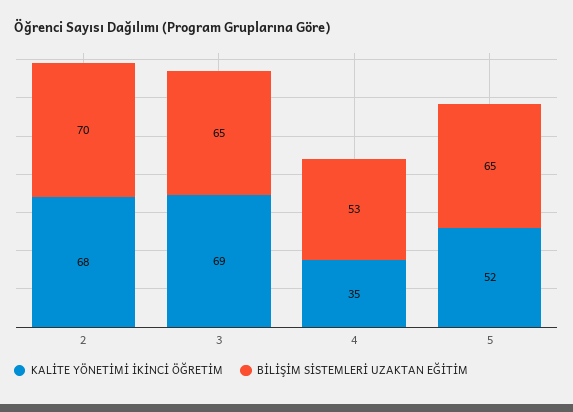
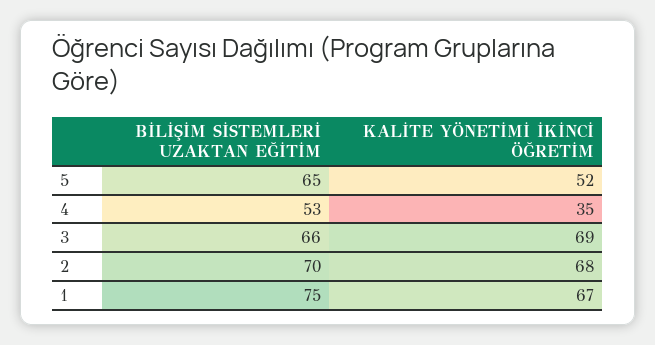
BİLİŞİM SİSTEMLERİ UZAKTAN EĞİTİM, 3: 65 -> 66
BİLİŞİM SİSTEMLERİ UZAKTAN EĞİTİM, 1: none -> 75
KALİTE YÖNETİMİ İKİNCİ ÖĞRETİM, 1: none -> 67

